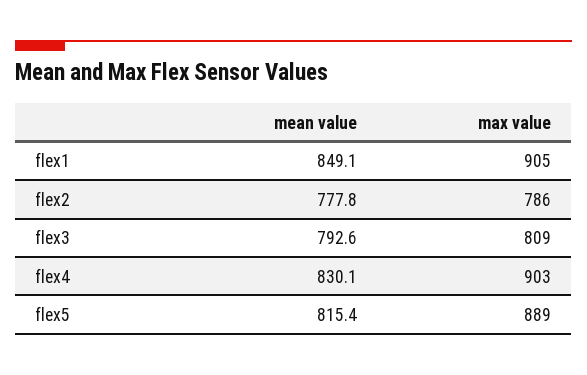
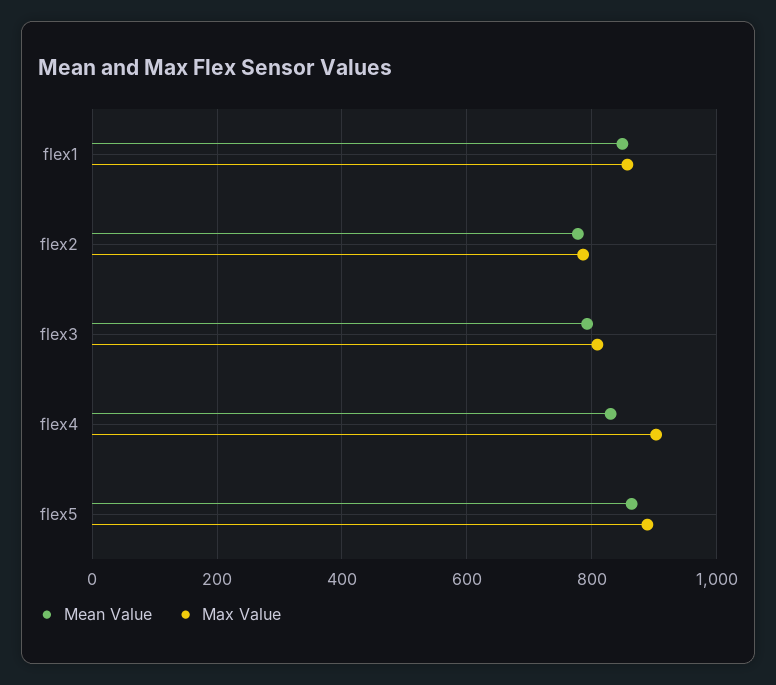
max value, flex1: 905 -> 860
mean value, flex5: 815.4 -> 860

